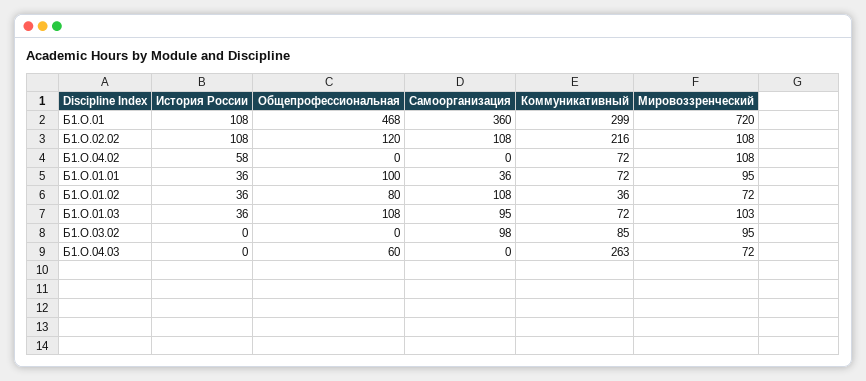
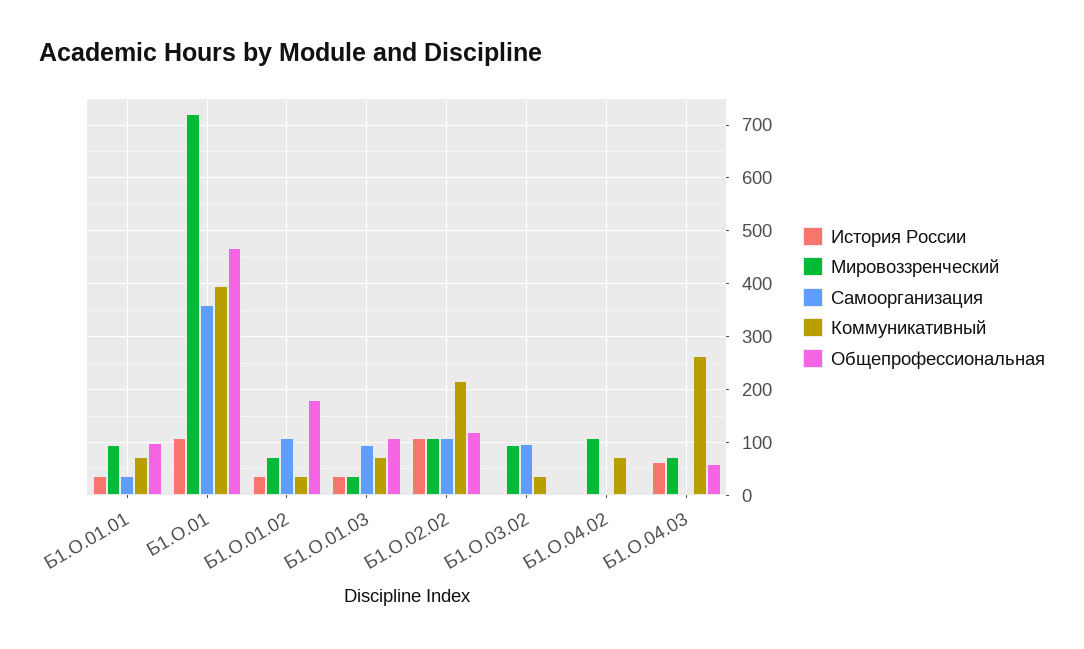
Коммуникативный, Б1.О.01: 299 -> 400
История России, Б1.О.04.02: 58 -> 0
Общепрофессиональная, Б1.О.01.02: 80 -> 180
Мировоззренческий, Б1.О.01.03: 103 -> 40
Коммуникативный, Б1.О.03.02: 85 -> 40
История России, Б1.О.04.03: 0 -> 60

